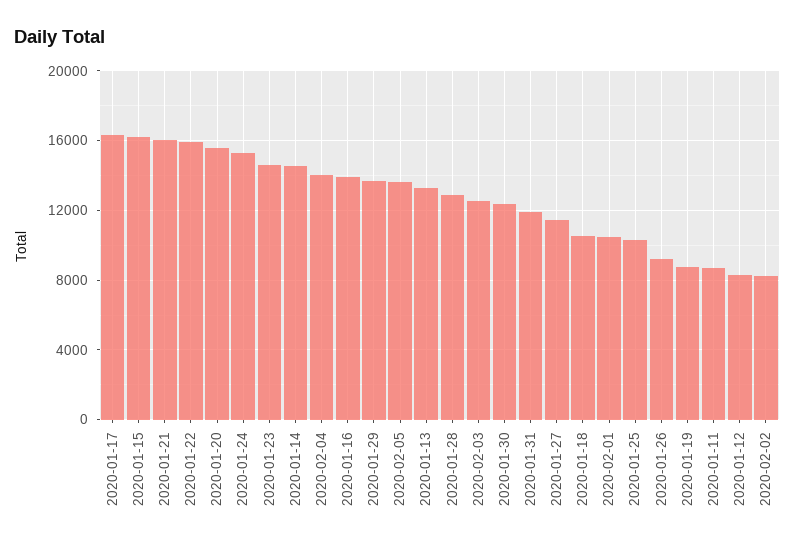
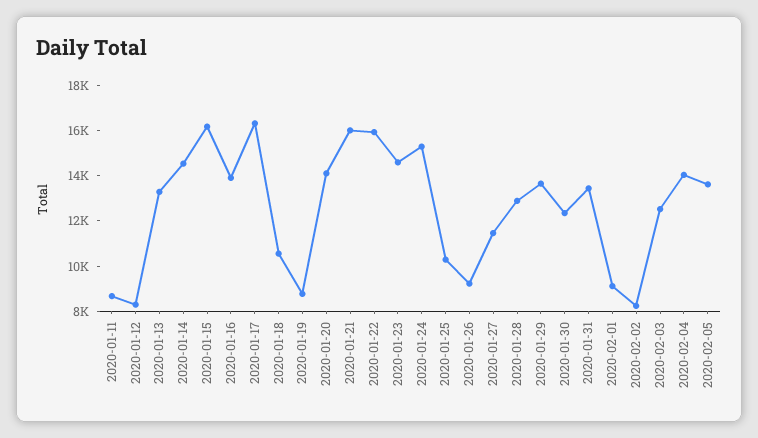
2020-01-20: 15500 -> 14000
2020-01-31: 12000 -> 13500
2020-02-01: 10500 -> 9000

